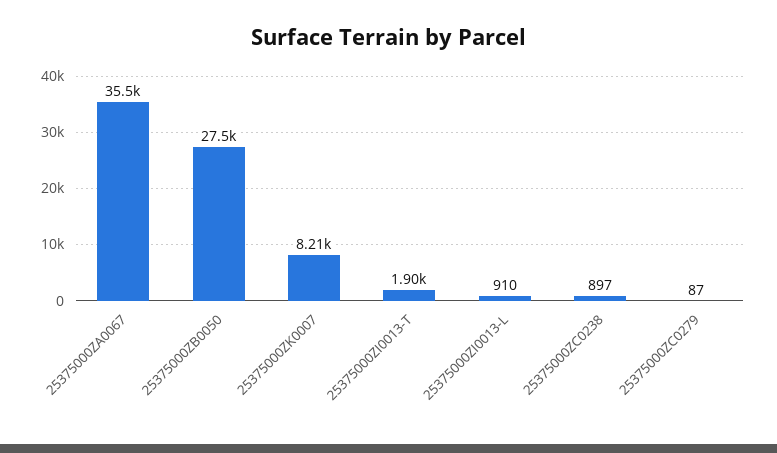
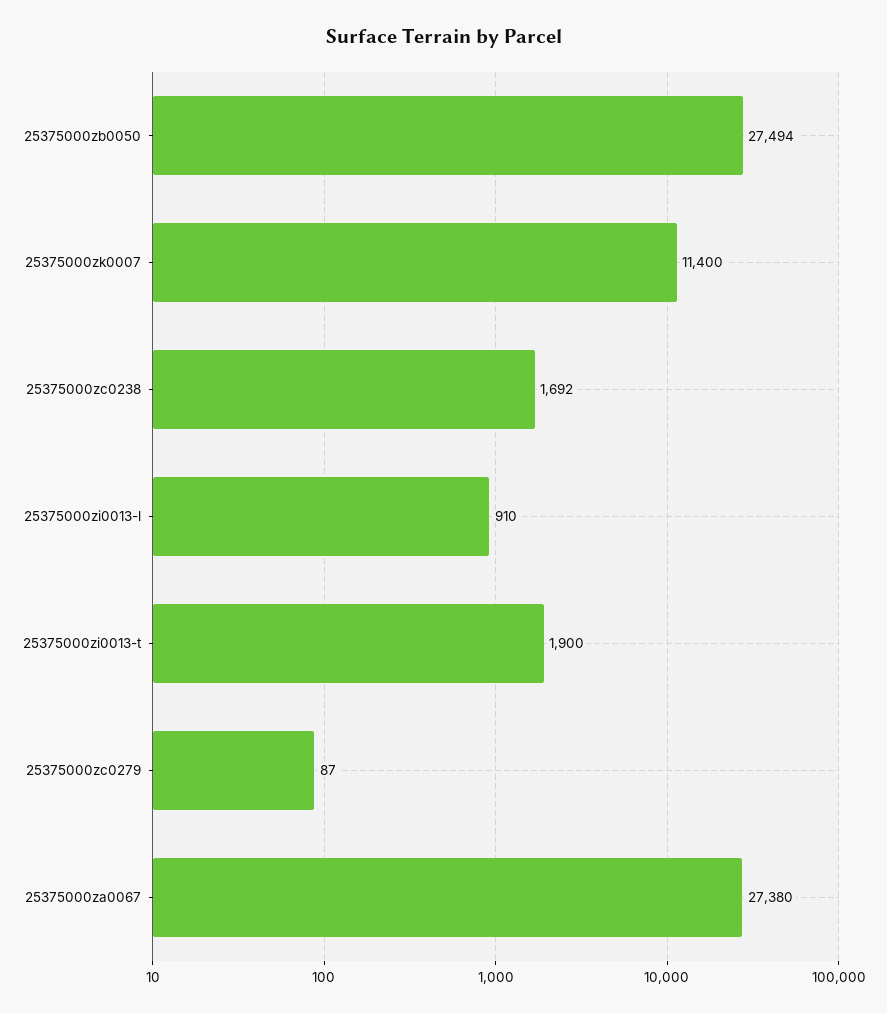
25375000ZA0067: 35500 -> 27380
25375000ZK0007: 8210 -> 11400
25375000ZC0238: 897 -> 1692

